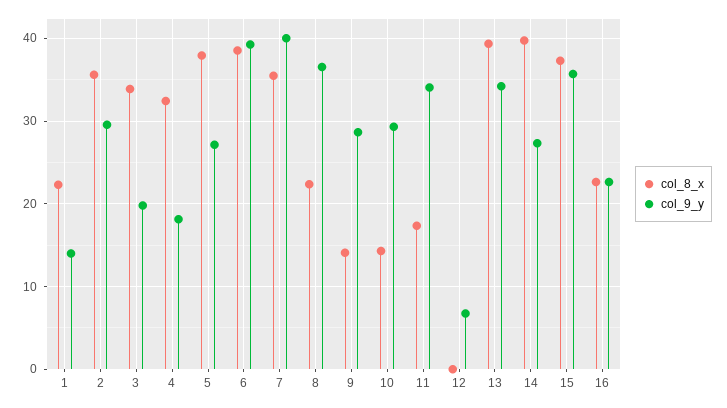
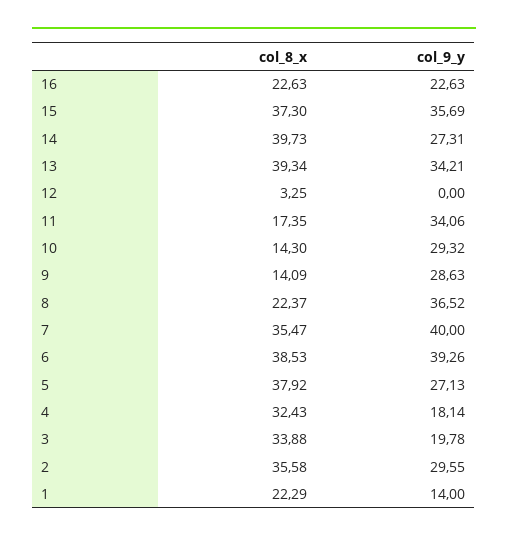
col_8_x, 12: 0 -> 3.25
col_9_y, 12: 7 -> 0

